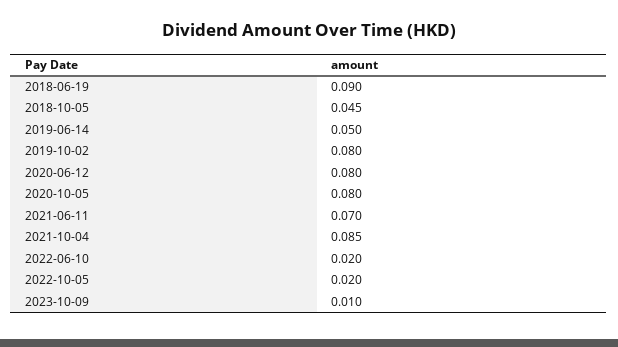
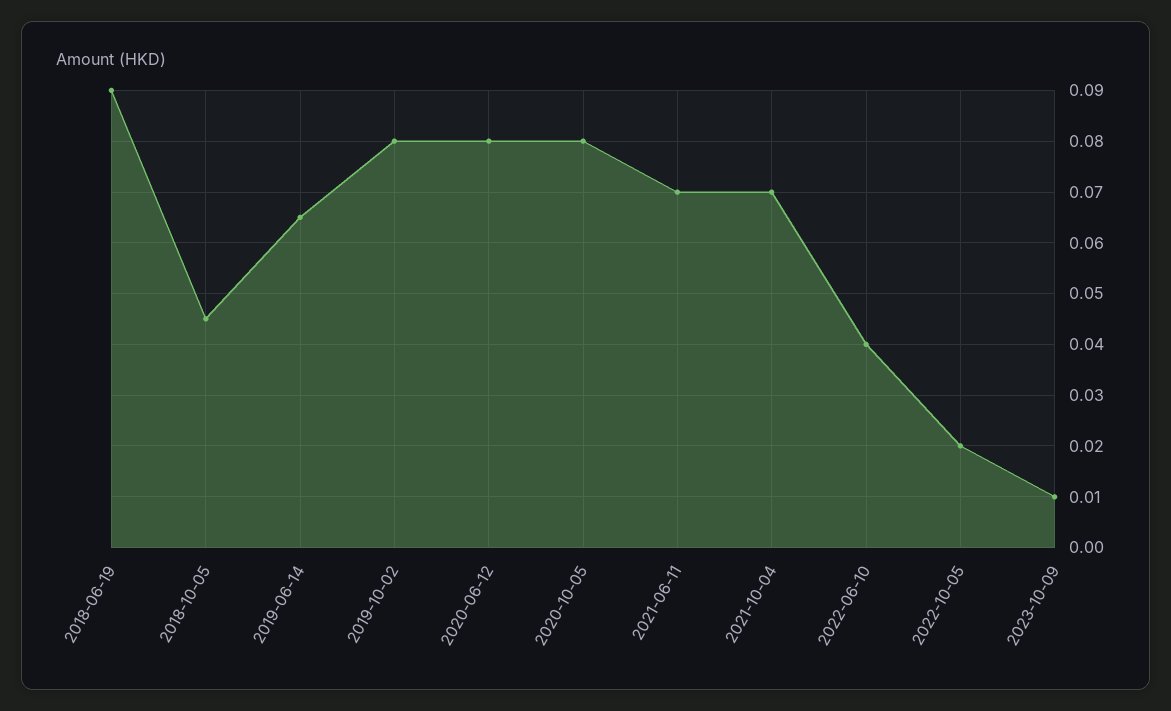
2019-06-14: 0.05 -> 0.065
2021-10-04: 0.085 -> 0.07
2022-06-10: 0.02 -> 0.04

